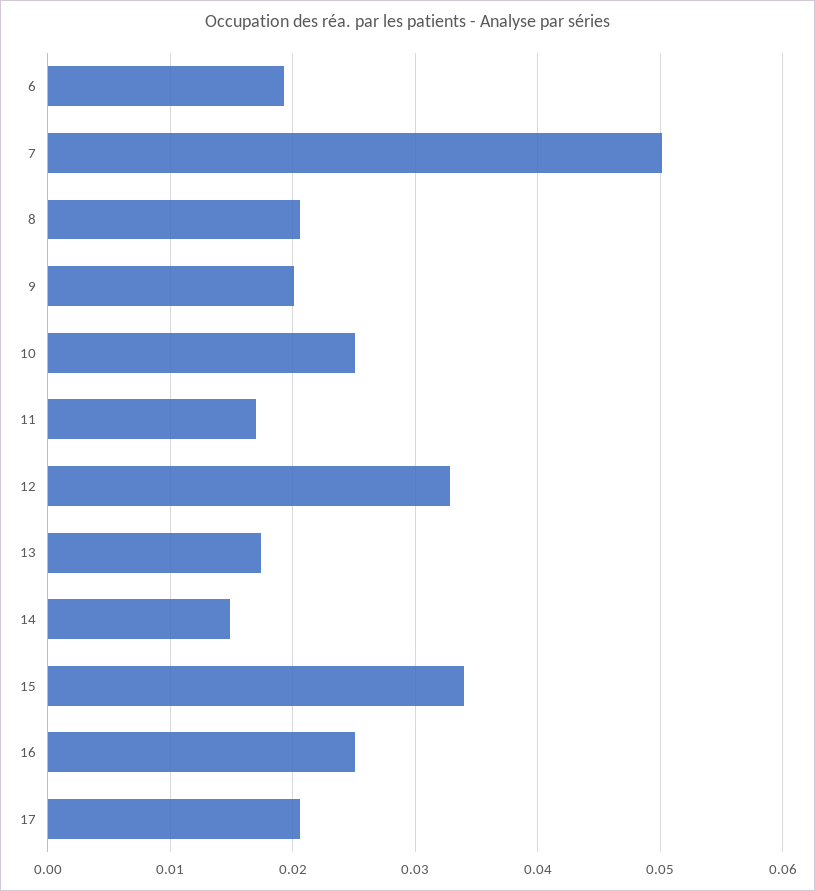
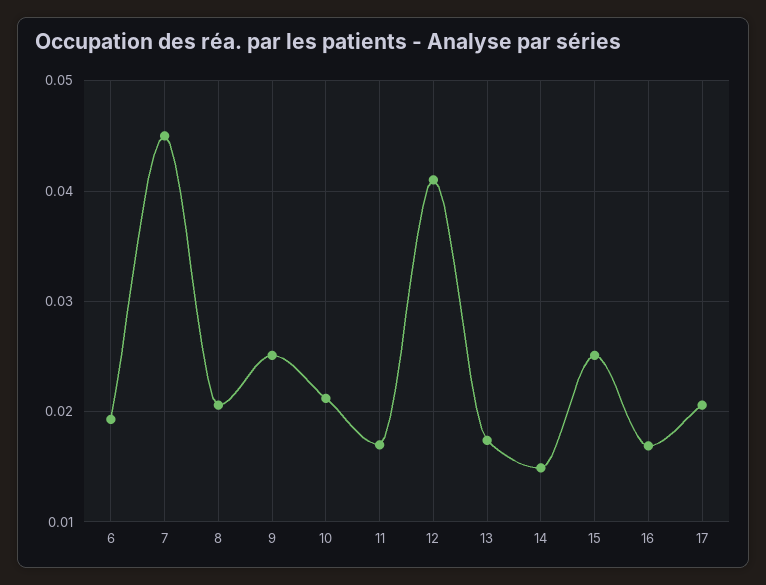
7: 0.05 -> 0.045
9: 0.02 -> 0.025
10: 0.025 -> 0.021
12: 0.033 -> 0.041
15: 0.034 -> 0.025
16: 0.025 -> 0.017

